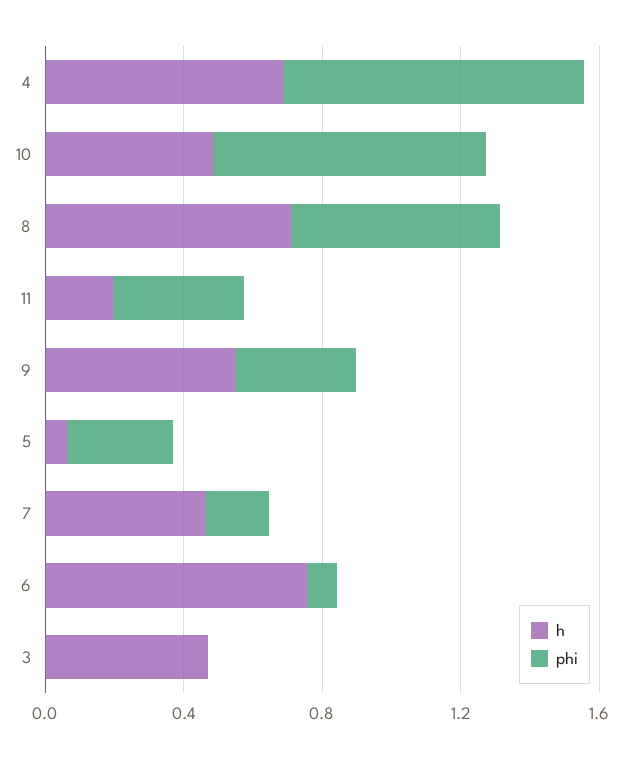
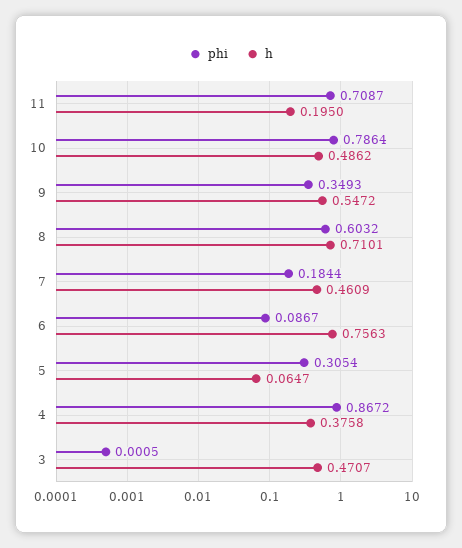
h, 4: 0.7 -> 0.3758
phi, 11: 0.4 -> 0.7087

